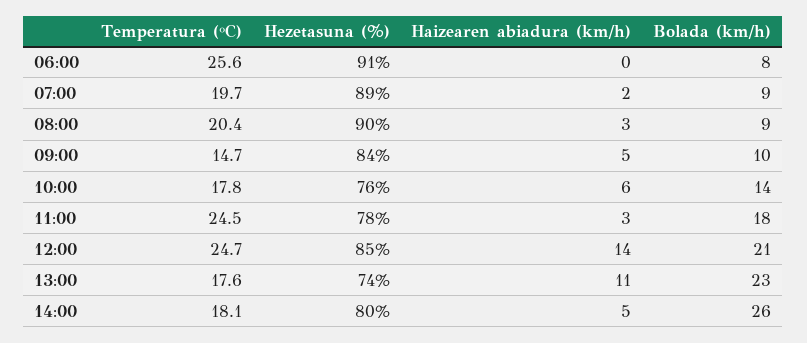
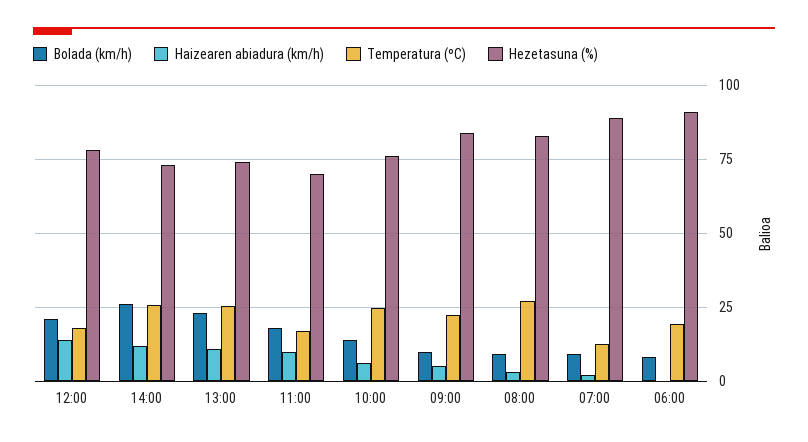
Temperatura (ºC), 06:00: 25.6 -> 20
Temperatura (ºC), 07:00: 19.7 -> 12.5
Temperatura (ºC), 08:00: 20.4 -> 27.5
Hezetasuna (%), 08:00: 90 -> 82.5
Temperatura (ºC), 09:00: 14.7 -> 22.5
Temperatura (ºC), 10:00: 17.8 -> 25
Temperatura (ºC), 11:00: 24.5 -> 17.5
Hezetasuna (%), 11:00: 78 -> 70
Haizearen abiadura (km/h), 11:00: 3 -> 10
Temperatura (ºC), 12:00: 24.7 -> 17.5
Hezetasuna (%), 12:00: 85 -> 77.5
Temperatura (ºC), 13:00: 17.6 -> 25
Temperatura (ºC), 14:00: 18.1 -> 25
Hezetasuna (%), 14:00: 80 -> 72.5
Haizearen abiadura (km/h), 14:00: 5 -> 12.5

